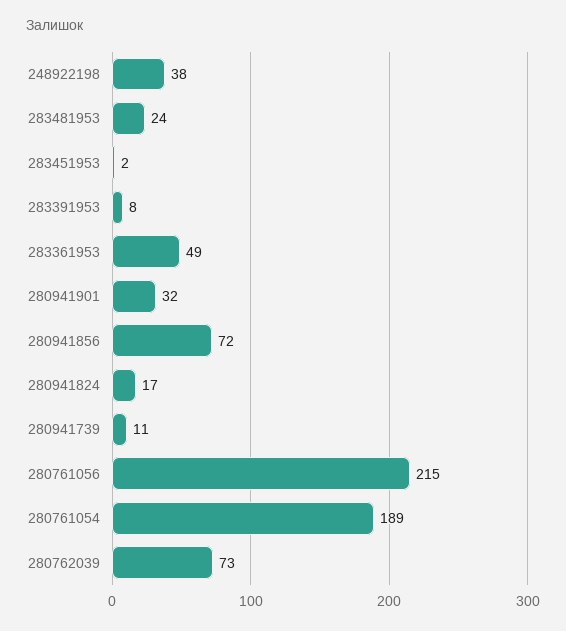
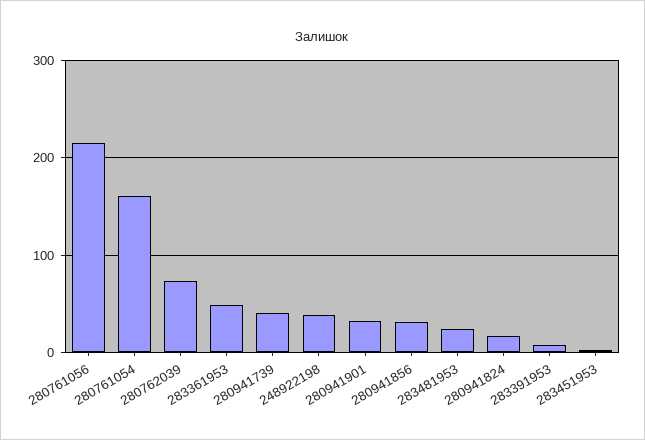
280941856: 72 -> 30
280941739: 11 -> 40
280761054: 189 -> 160

